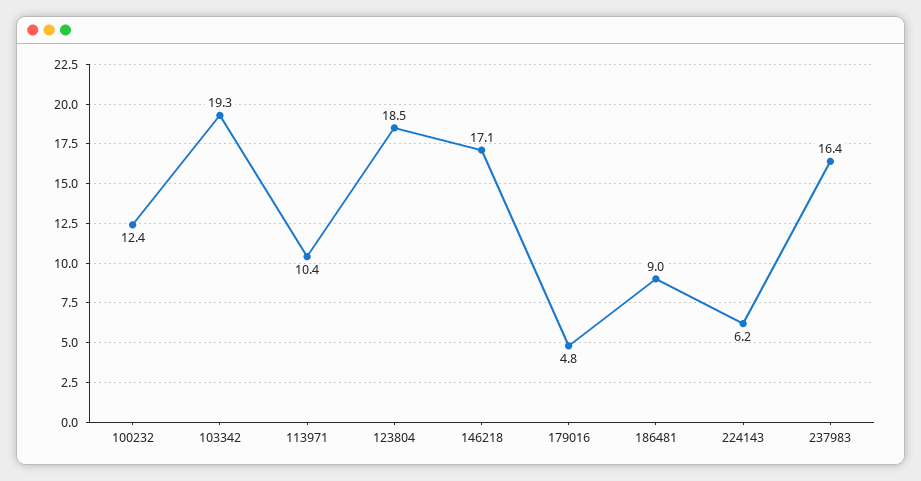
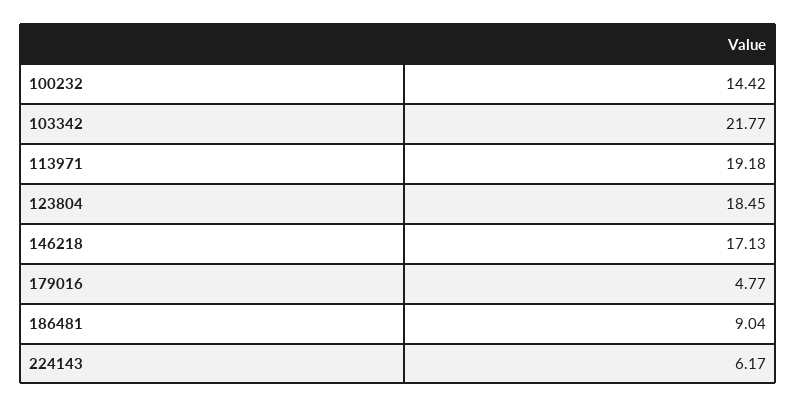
100232: 12.4 -> 14.42
103342: 19.3 -> 21.77
113971: 10.4 -> 19.18
237983: 16.4 -> none

